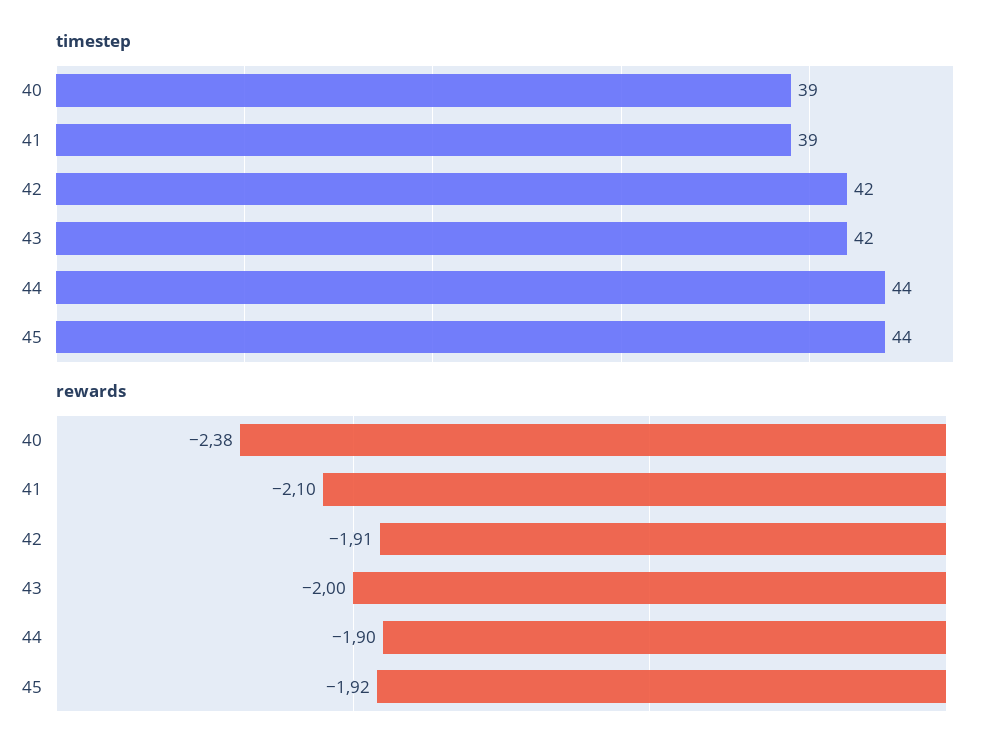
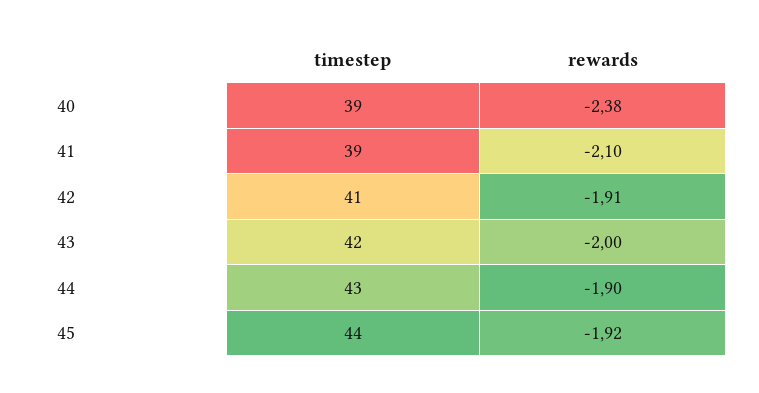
timestep, 42: 42 -> 41
timestep, 44: 44 -> 43

